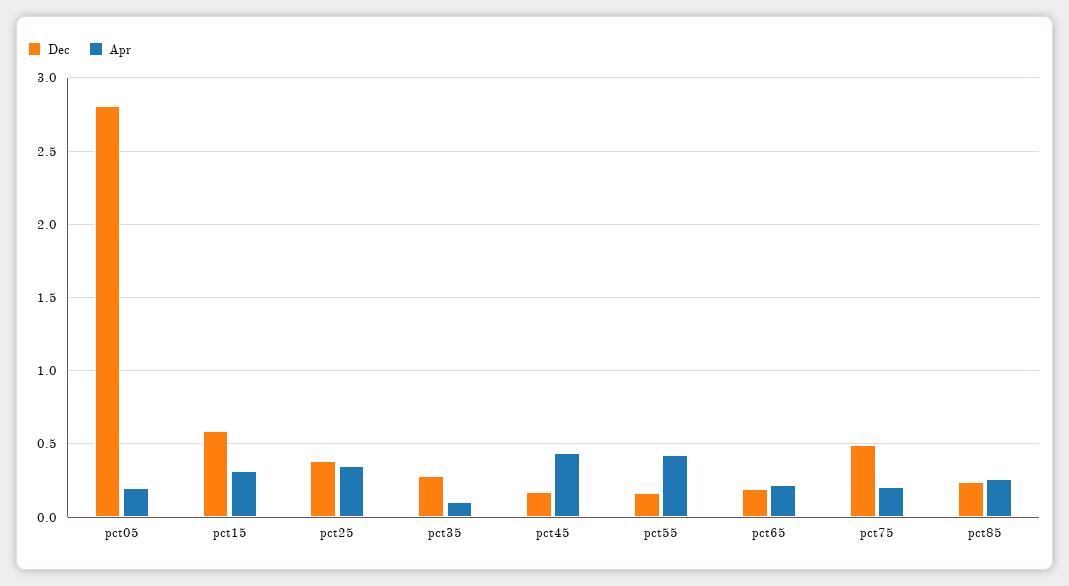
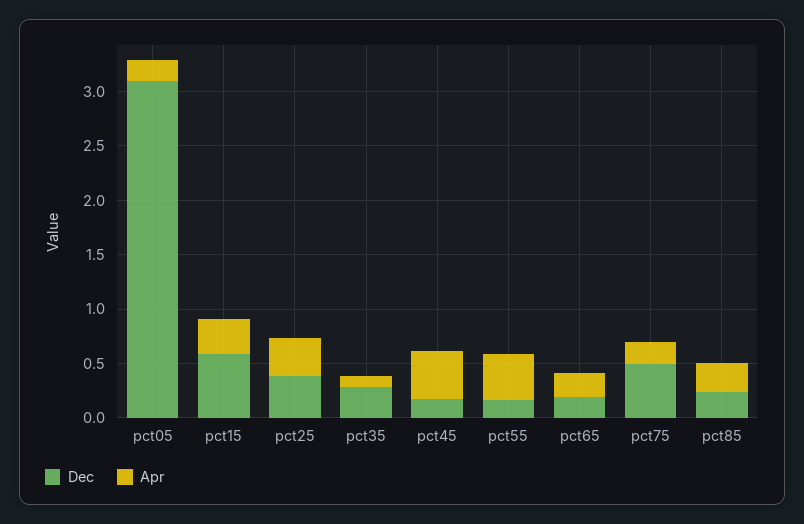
Dec, pct05: 2.8 -> 3.1

